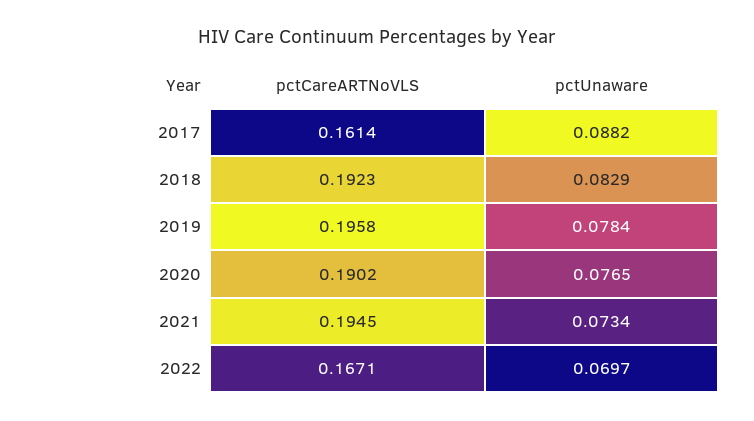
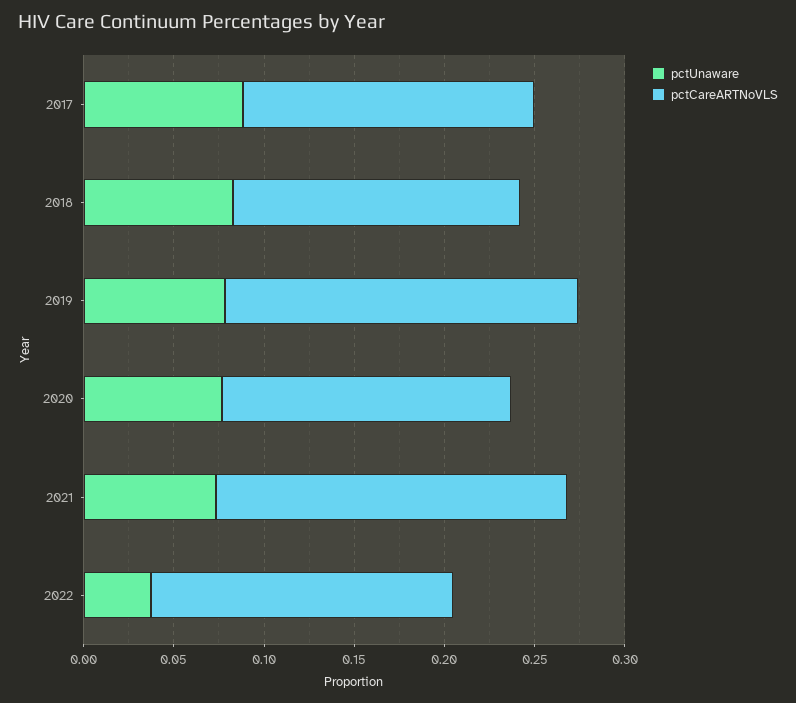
pctCareARTNoVLS, 2018: 0.1923 -> 0.16
pctCareARTNoVLS, 2020: 0.1902 -> 0.16
pctUnaware, 2022: 0.0697 -> 0.04

